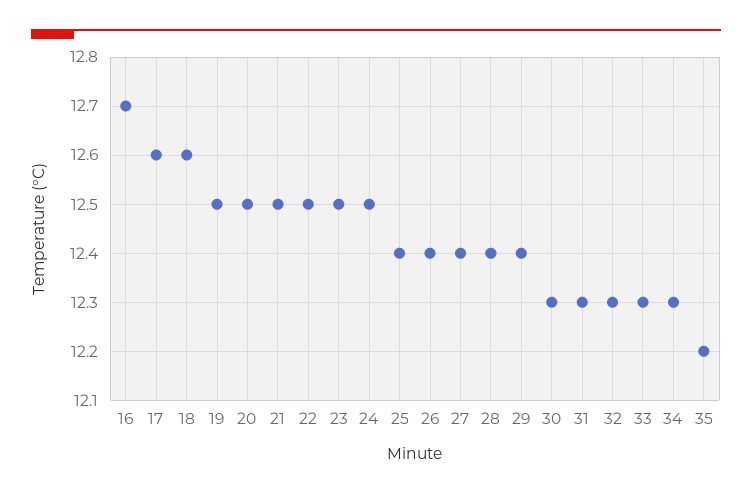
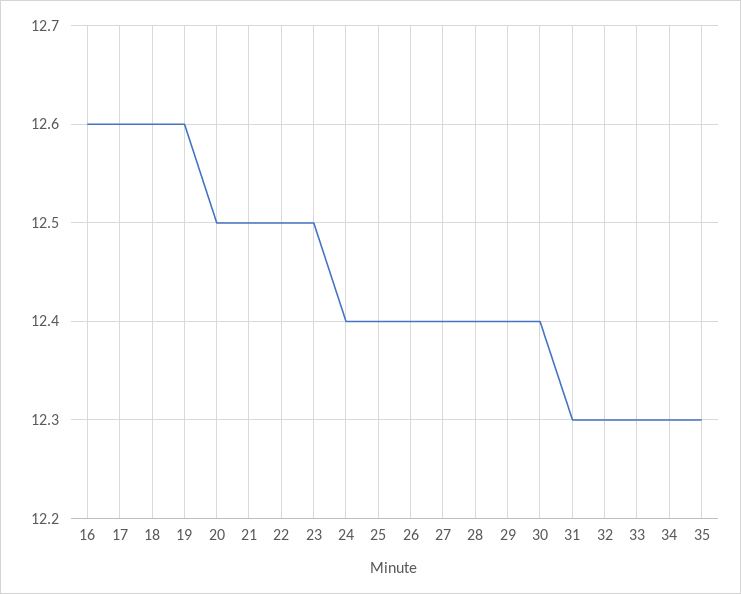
16: 12.7 -> 12.6
19: 12.5 -> 12.6
24: 12.5 -> 12.4
30: 12.3 -> 12.4
35: 12.2 -> 12.3

